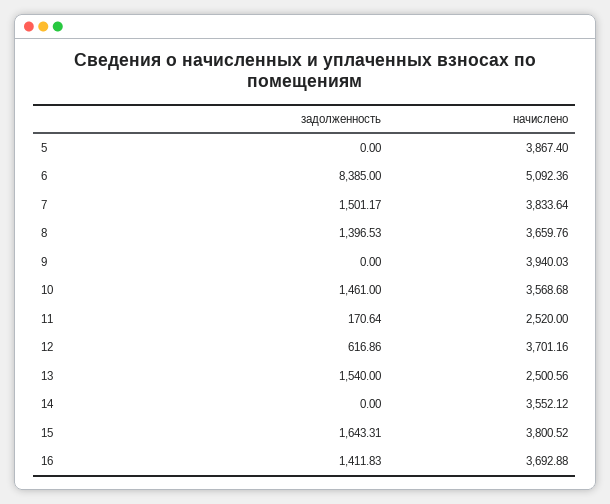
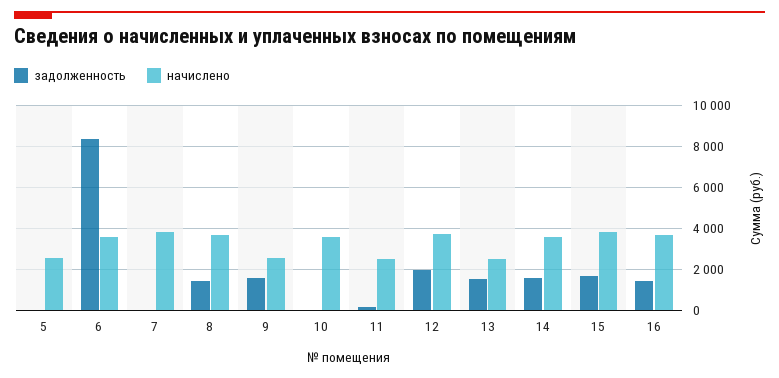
начислено, 5: 3867.4 -> 2500
начислено, 6: 5092.36 -> 3500
задолженность, 7: 1501.17 -> 0
задолженность, 9: 0 -> 1500
начислено, 9: 3940.03 -> 2500
задолженность, 10: 1461 -> 0
задолженность, 12: 616.86 -> 2000
задолженность, 14: 0 -> 1500

